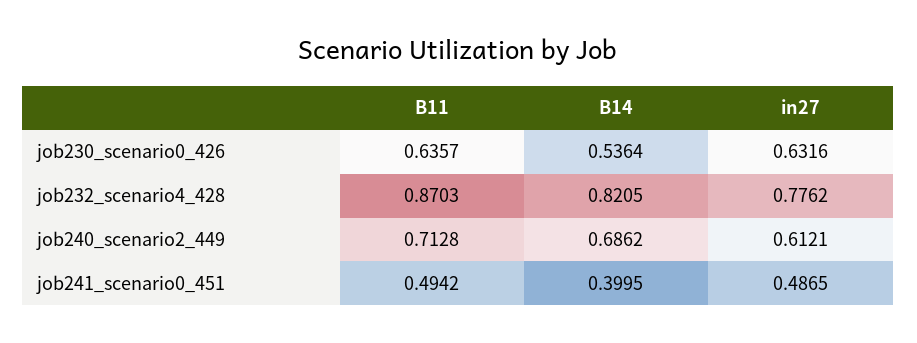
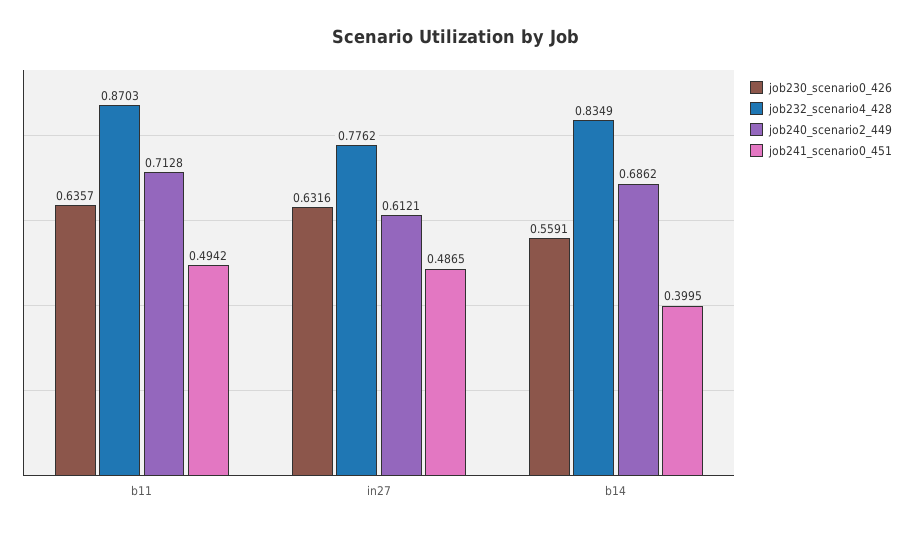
job230_scenario0_426, B14: 0.5364 -> 0.5591
job232_scenario4_428, B14: 0.8205 -> 0.8349

